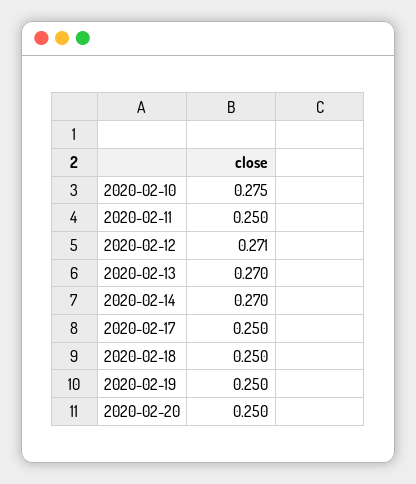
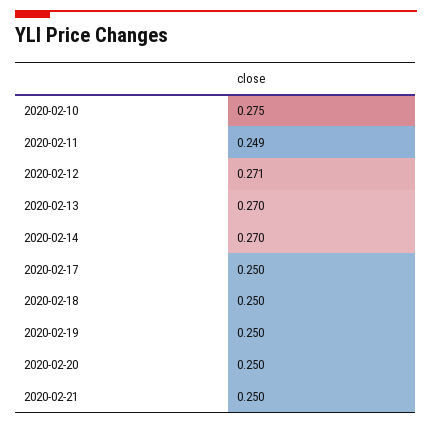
2020-02-11: 0.25 -> 0.249
2020-02-21: none -> 0.25

